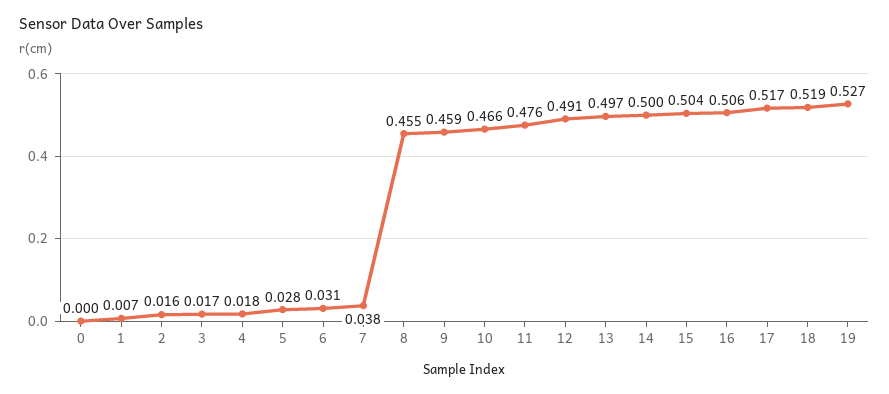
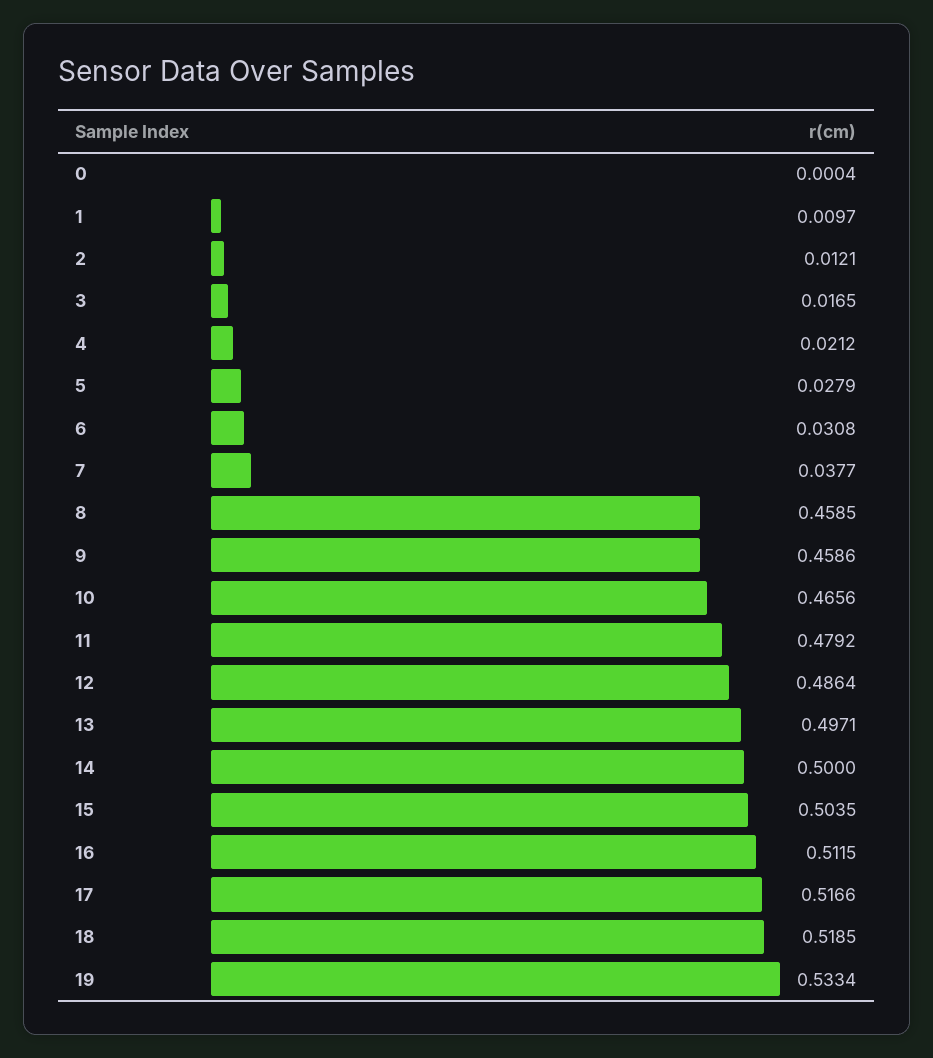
1: 0.007 -> 0.0097
2: 0.016 -> 0.0121
4: 0.018 -> 0.0212
8: 0.455 -> 0.4585
11: 0.476 -> 0.4792
12: 0.491 -> 0.4864
16: 0.506 -> 0.5115
19: 0.527 -> 0.5334

